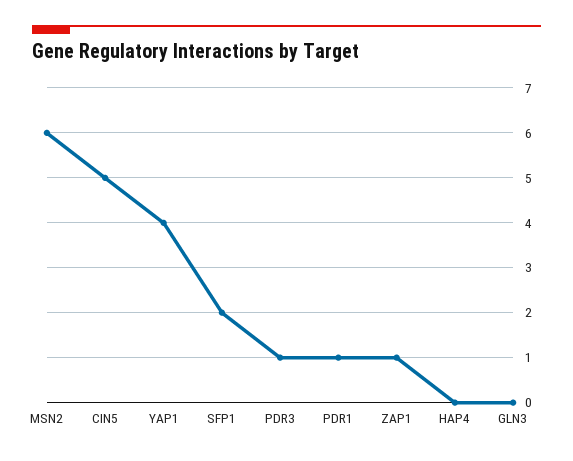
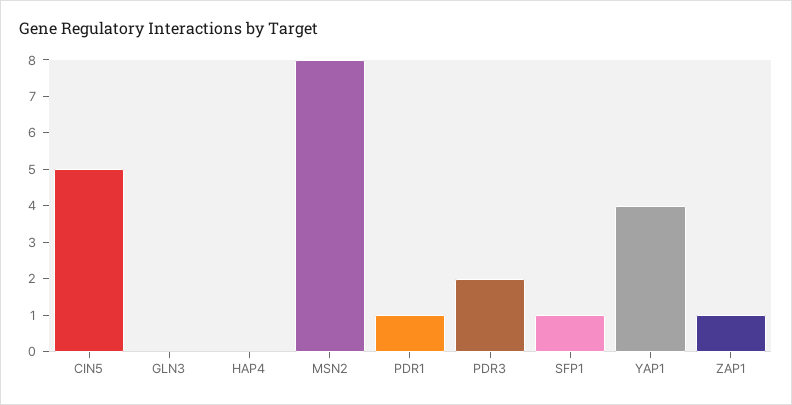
MSN2: 6 -> 8
SFP1: 2 -> 1
PDR3: 1 -> 2

